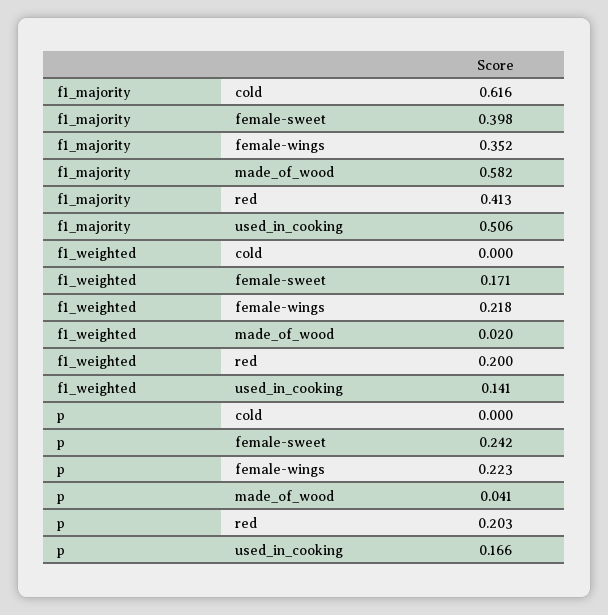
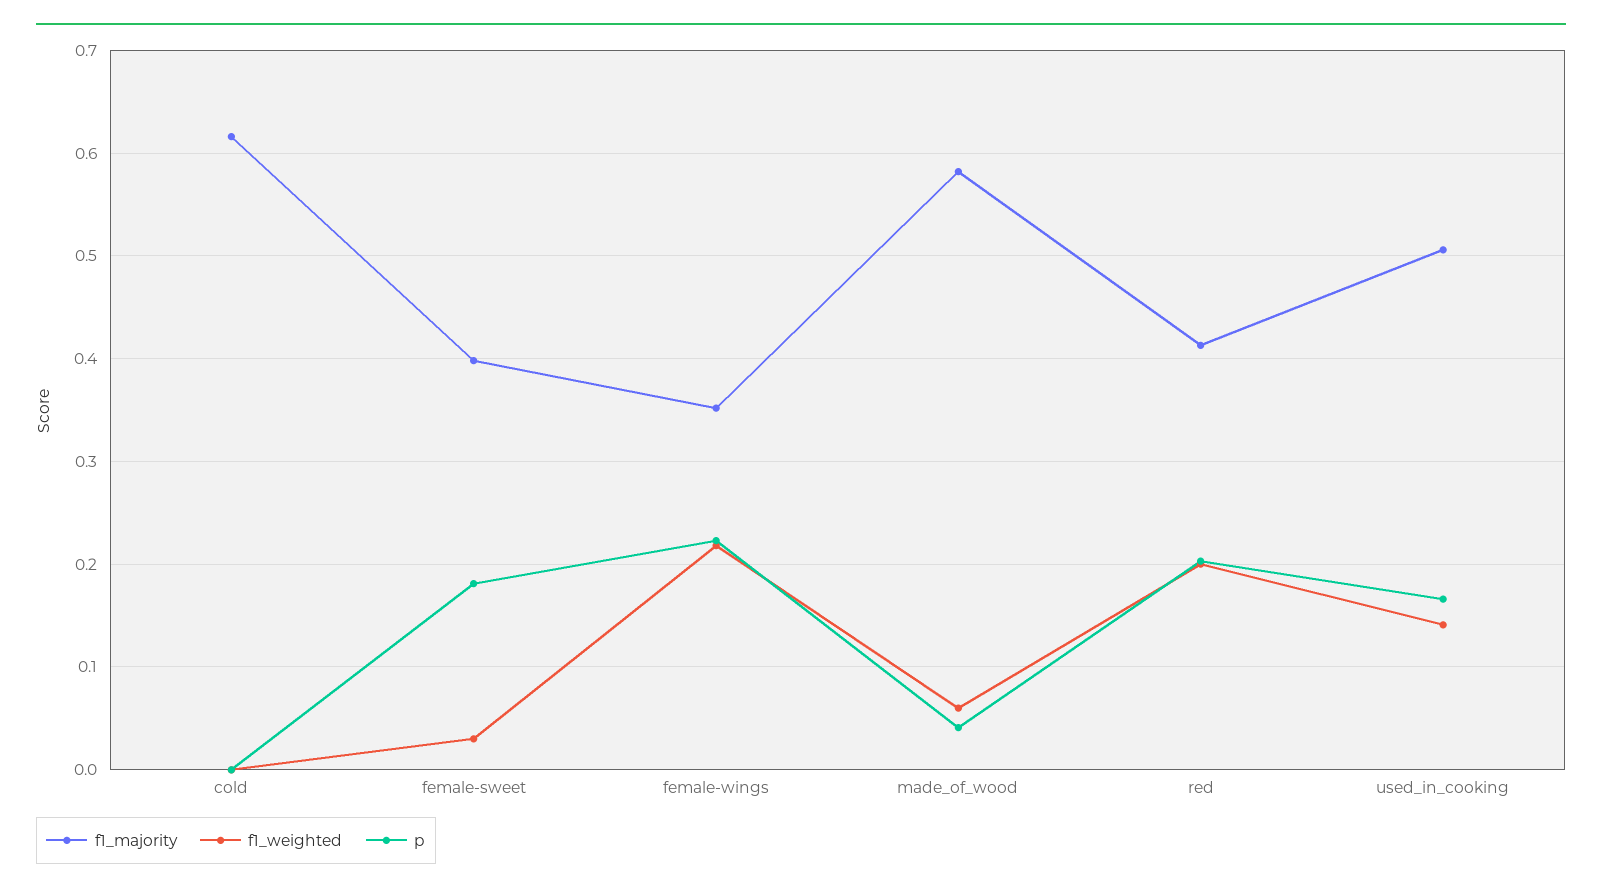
f1_weighted, female-sweet: 0.171 -> 0.03
f1_weighted, made_of_wood: 0.02 -> 0.06
p, female-sweet: 0.242 -> 0.18

